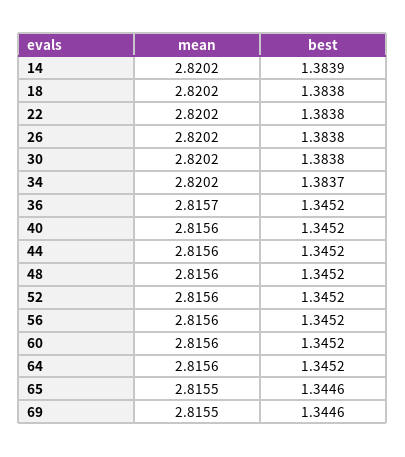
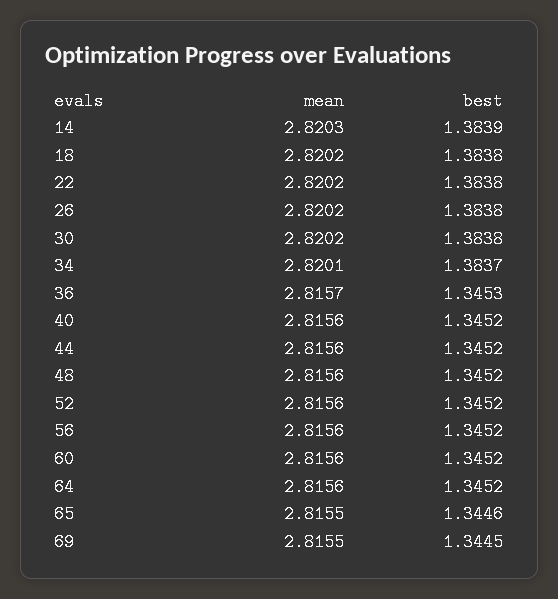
mean, 14: 2.8202 -> 2.8203
mean, 34: 2.8202 -> 2.8201
best, 36: 1.3452 -> 1.3453
best, 69: 1.3446 -> 1.3445

